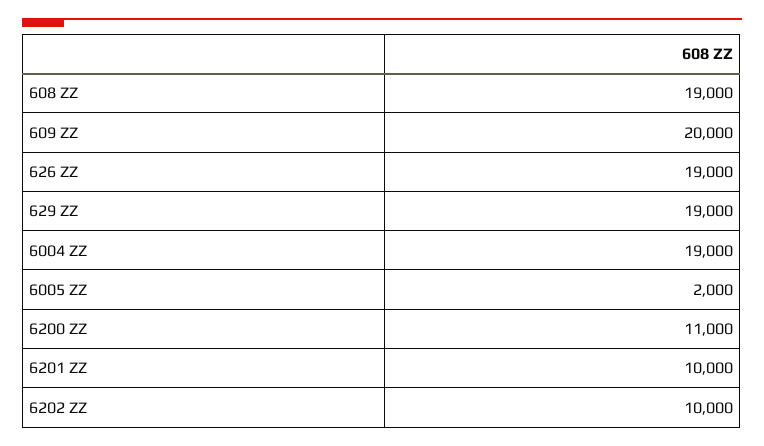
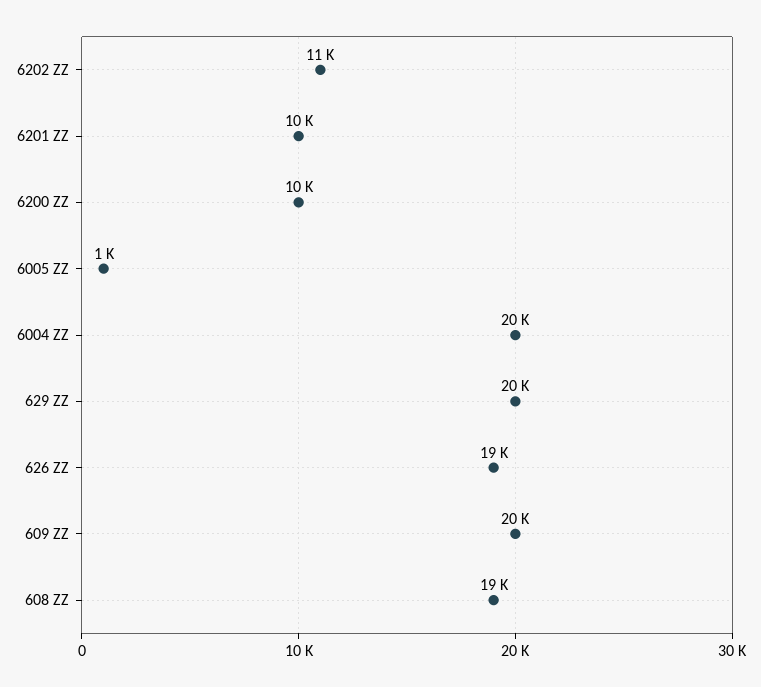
629 ZZ: 19000 -> 20000
6004 ZZ: 19000 -> 20000
6005 ZZ: 2000 -> 1000
6200 ZZ: 11000 -> 10000
6202 ZZ: 10000 -> 11000

